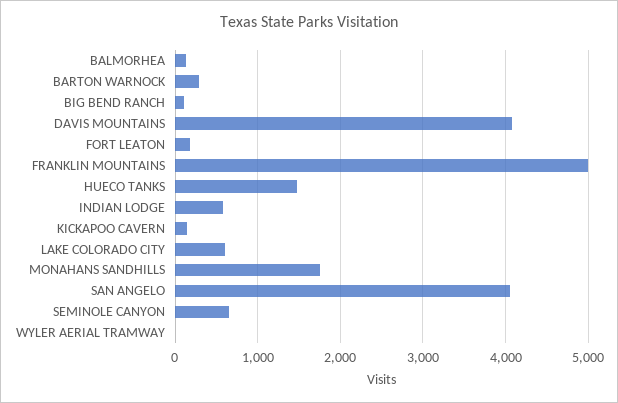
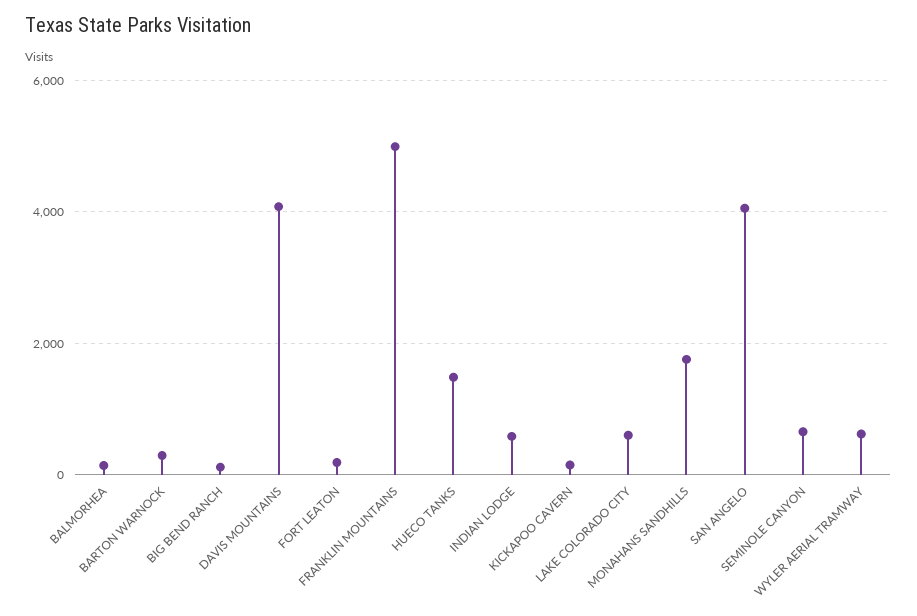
WYLER AERIAL TRAMWAY: 0 -> 600

